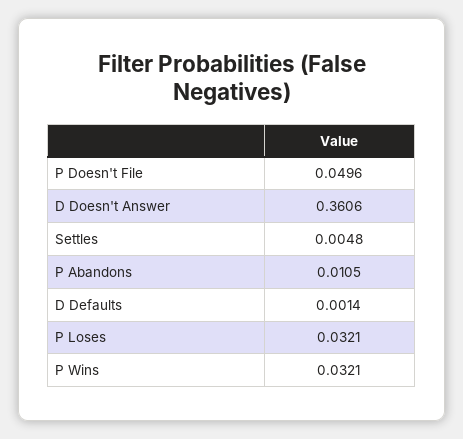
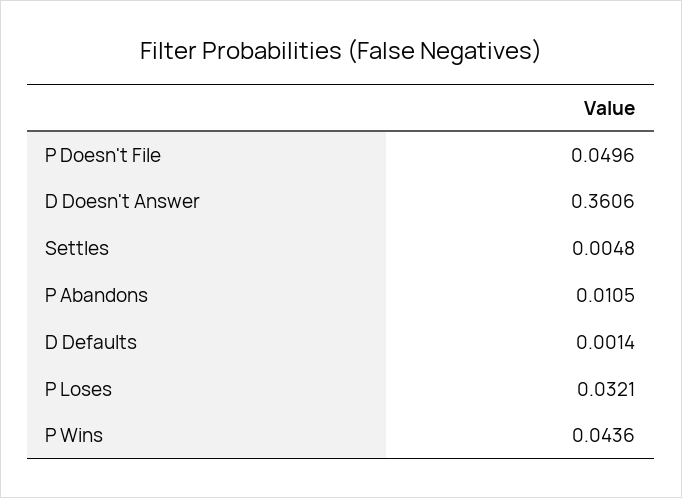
P Wins: 0.0321 -> 0.0436

